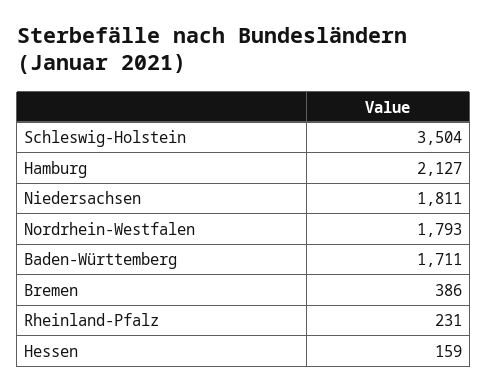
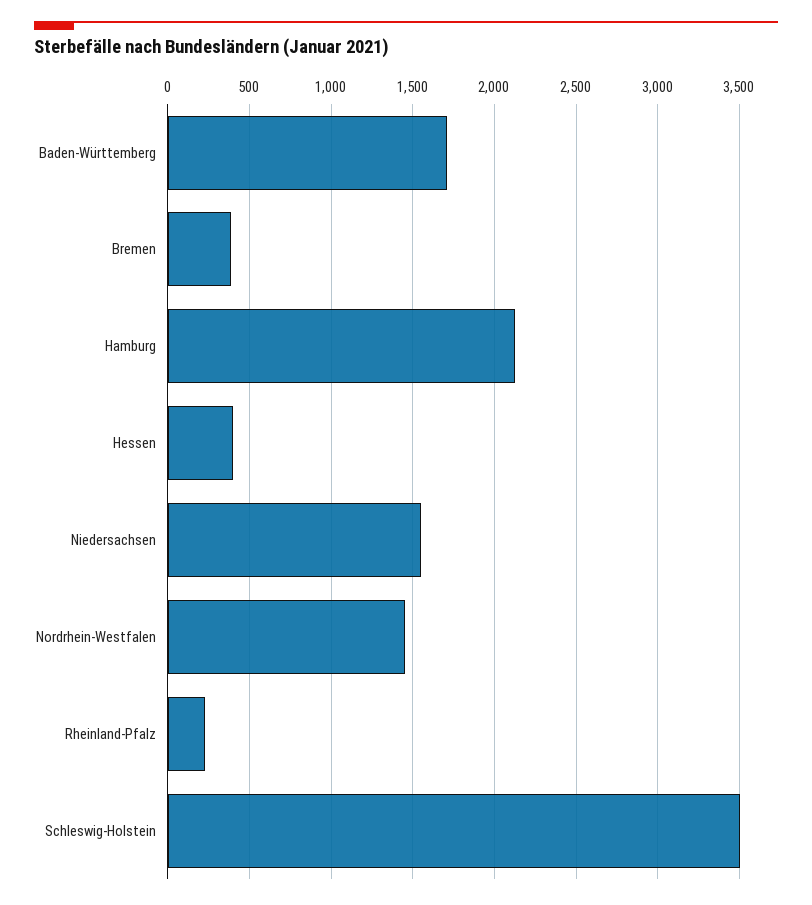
Niedersachsen: 1811 -> 1550
Nordrhein-Westfalen: 1793 -> 1450
Hessen: 159 -> 400

